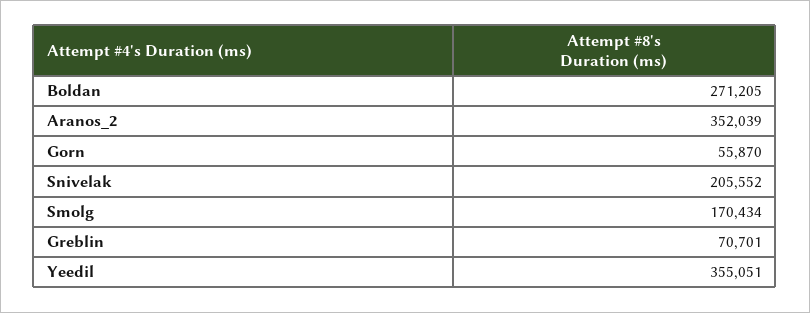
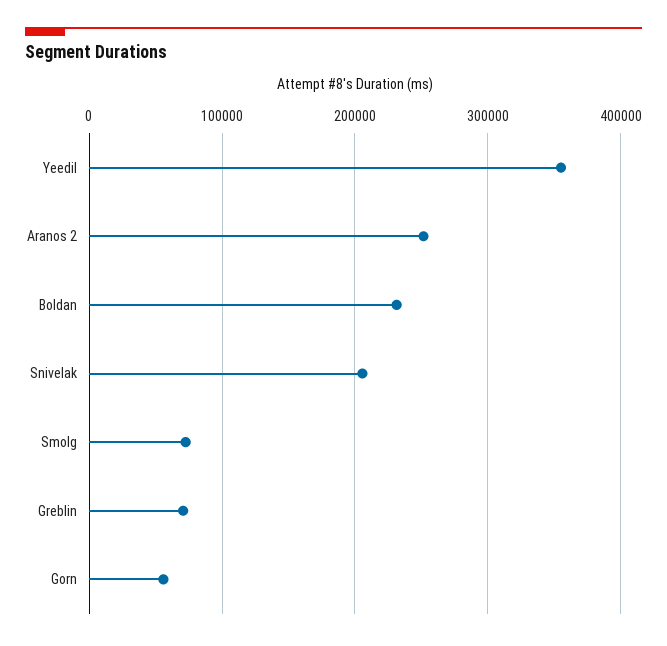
Boldan: 271205 -> 230000
Aranos_2: 352039 -> 250000
Smolg: 170434 -> 70000

